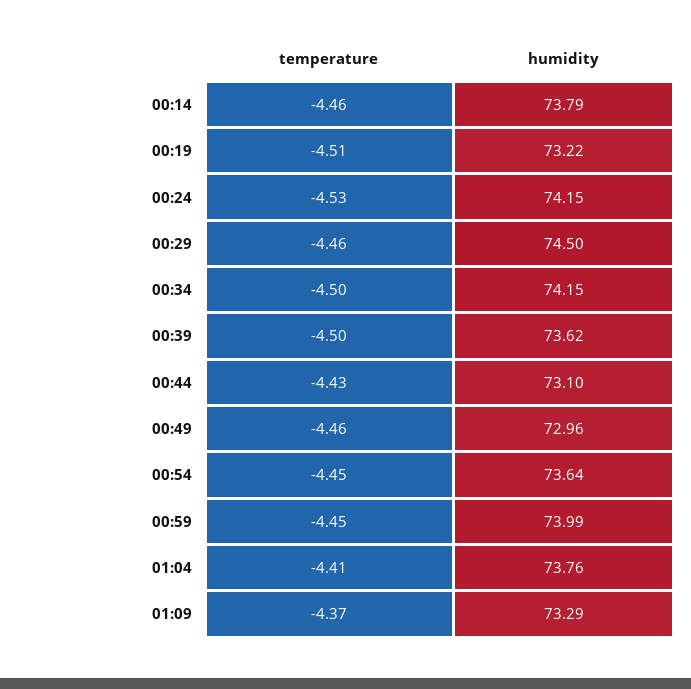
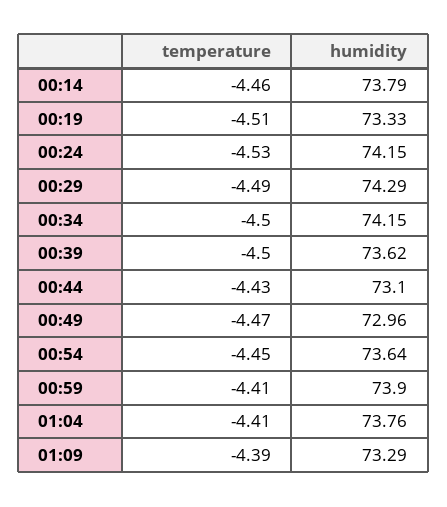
humidity, 00:19: 73.22 -> 73.33
temperature, 00:29: -4.46 -> -4.49
humidity, 00:29: 74.5 -> 74.29
temperature, 00:49: -4.46 -> -4.47
temperature, 00:59: -4.45 -> -4.41
humidity, 00:59: 73.99 -> 73.9
temperature, 01:09: -4.37 -> -4.39

